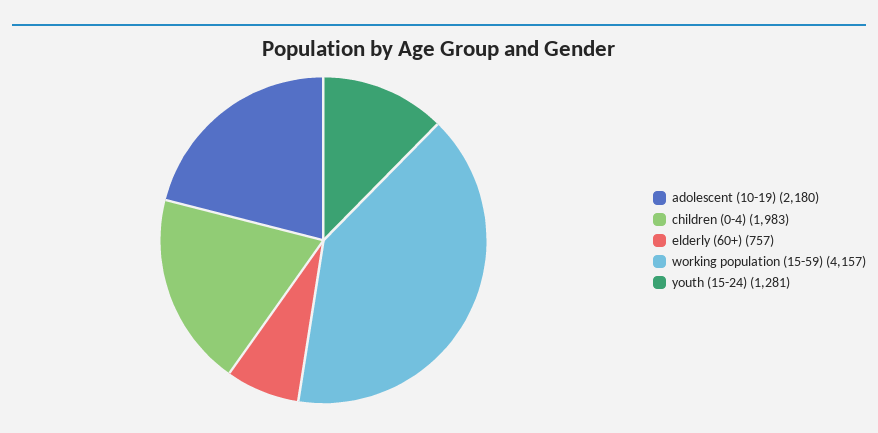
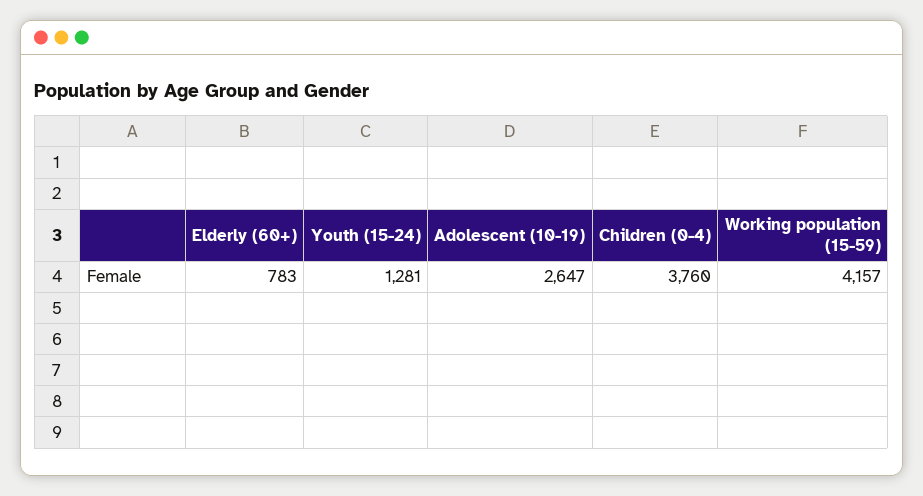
adolescent (10-19): 2180 -> 2647
children (0-4): 1983 -> 3760
elderly (60+): 757 -> 783

